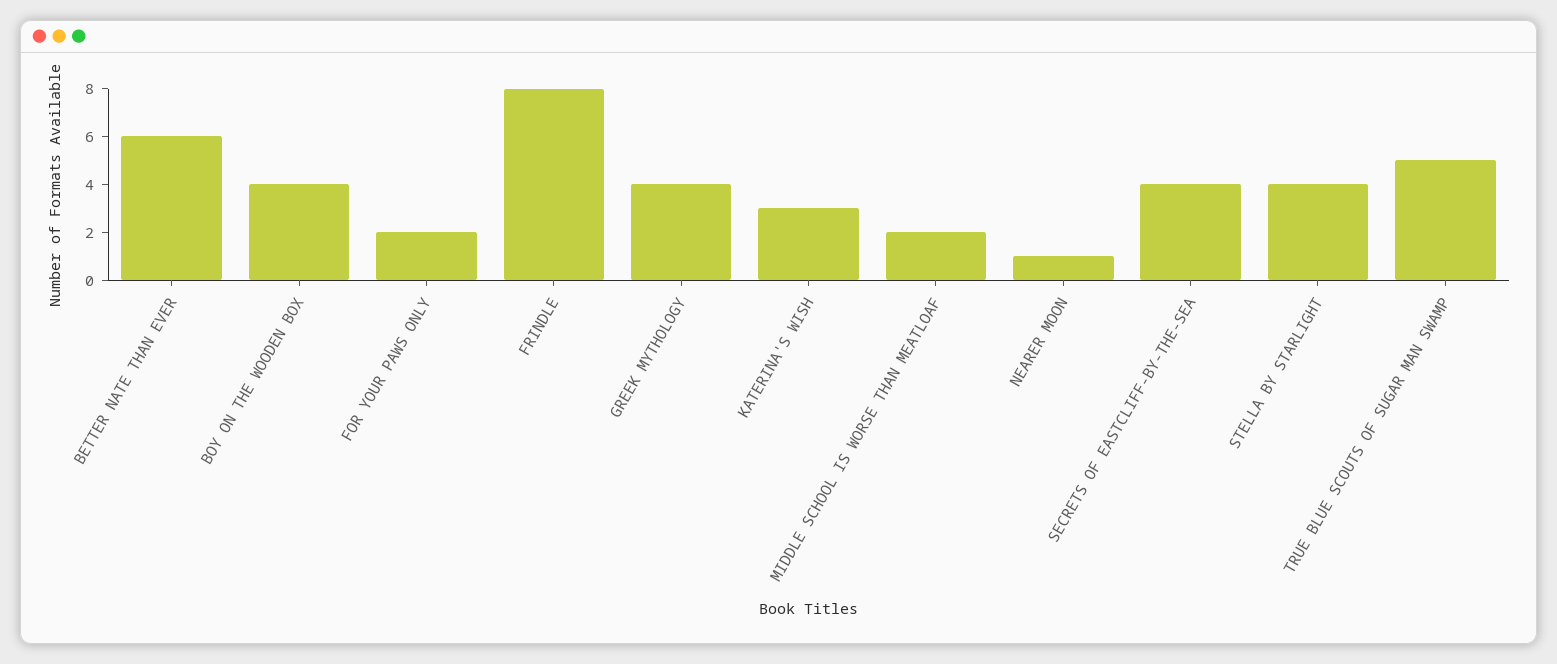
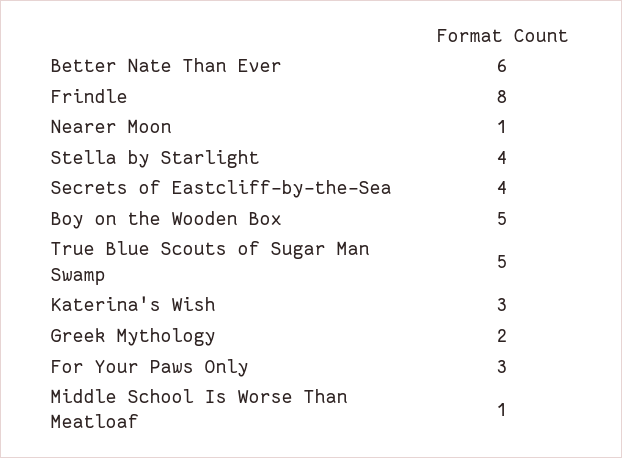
BOY ON THE WOODEN BOX: 4 -> 5
FOR YOUR PAWS ONLY: 2 -> 3
GREEK MYTHOLOGY: 4 -> 2
MIDDLE SCHOOL IS WORSE THAN MEATLOAF: 2 -> 1

